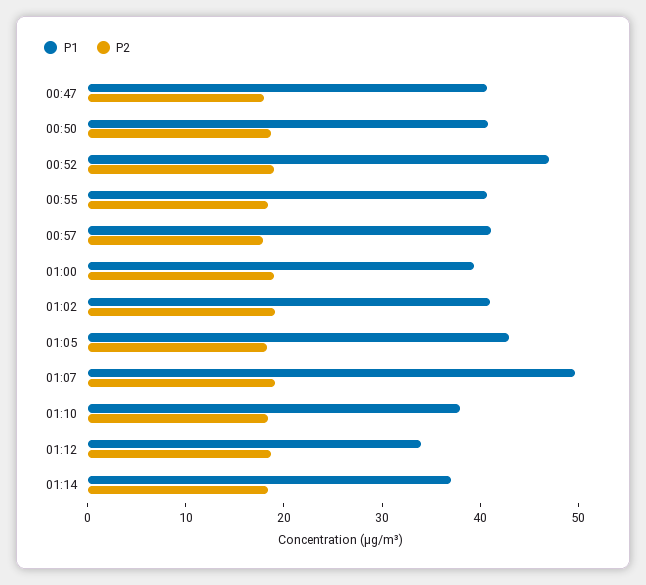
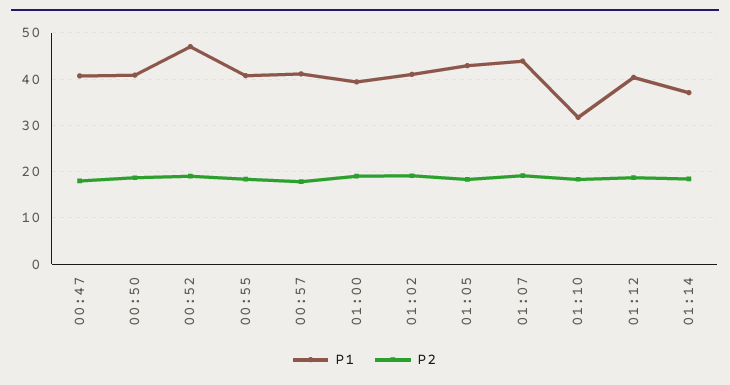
P1, 01:07: 50 -> 44
P1, 01:10: 38 -> 32
P1, 01:12: 34 -> 40

